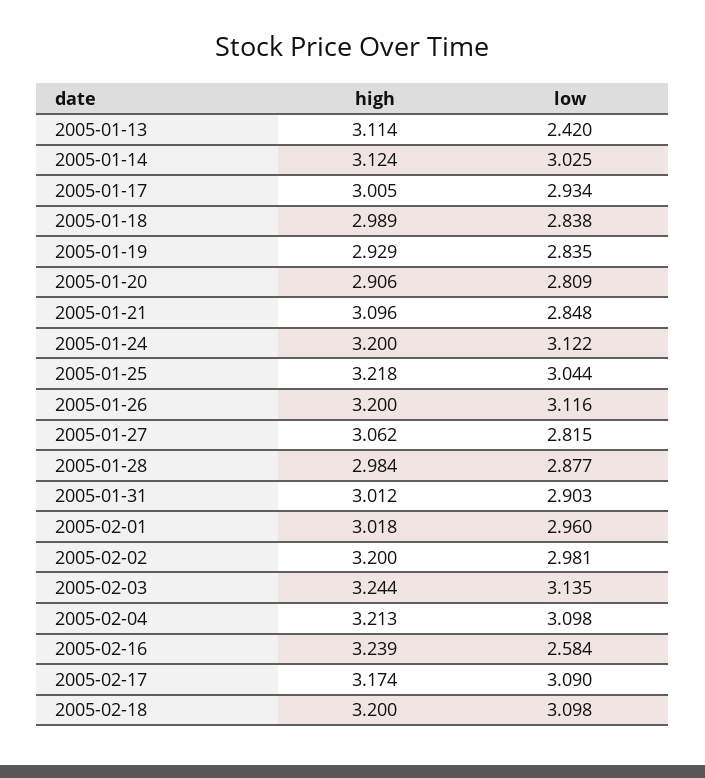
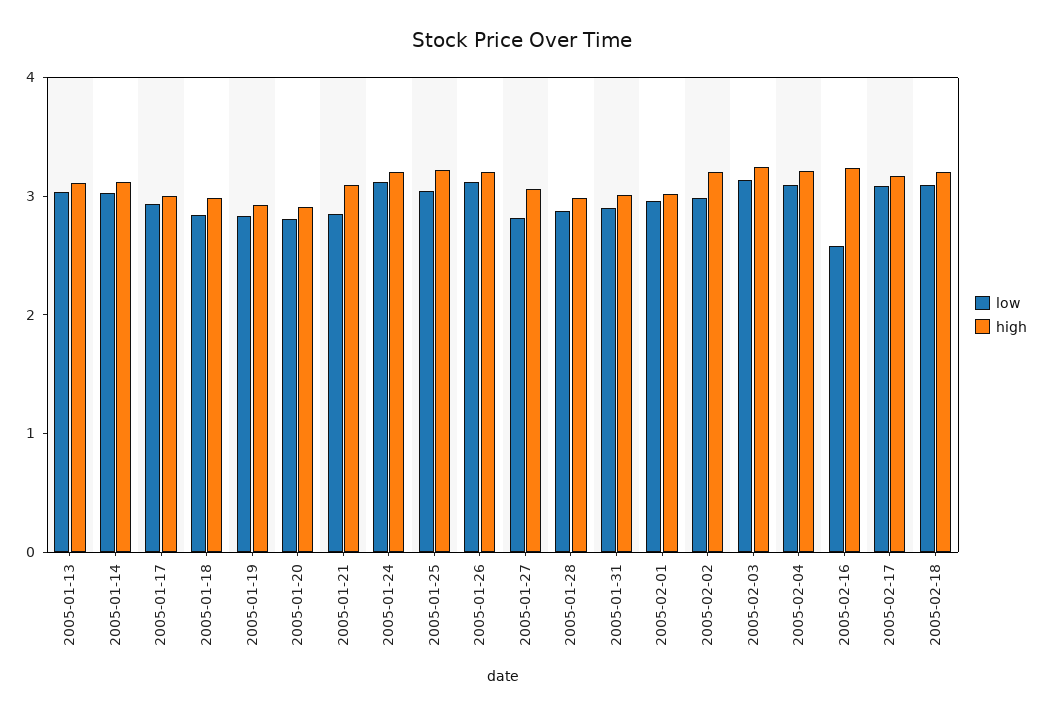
low, 2005-01-13: 2.42 -> 3

